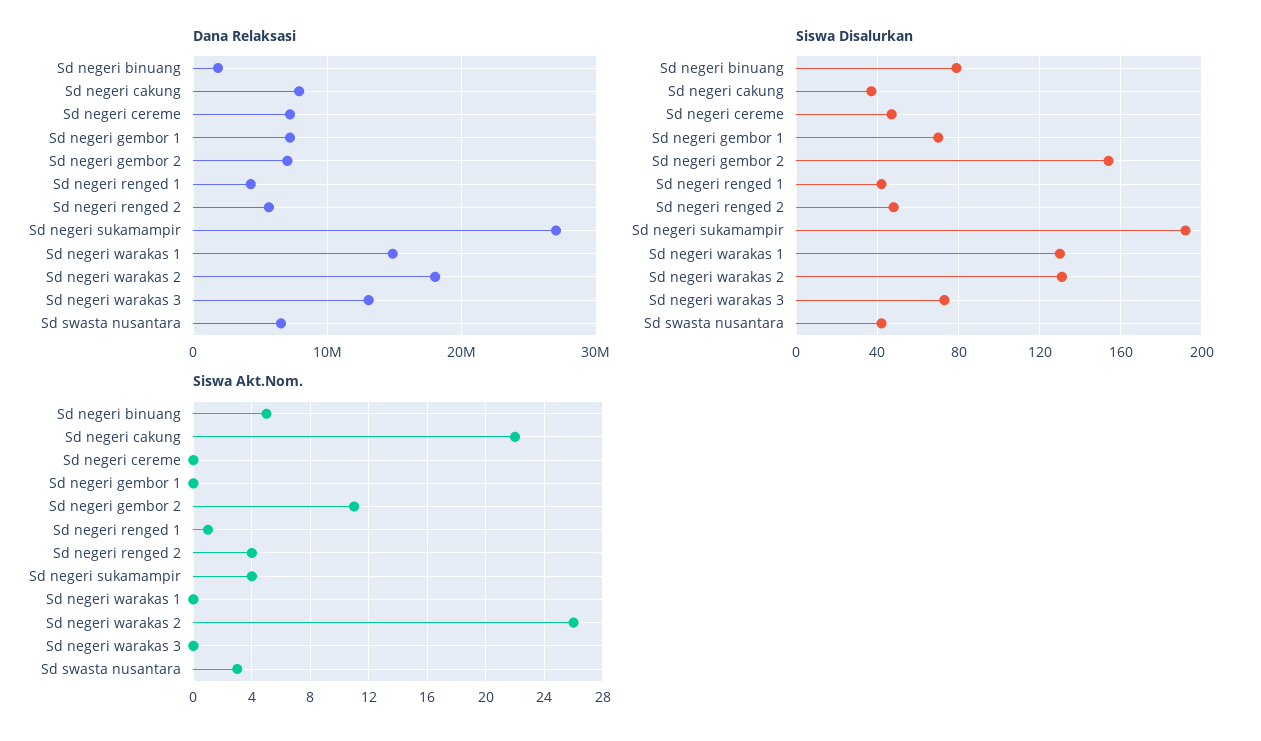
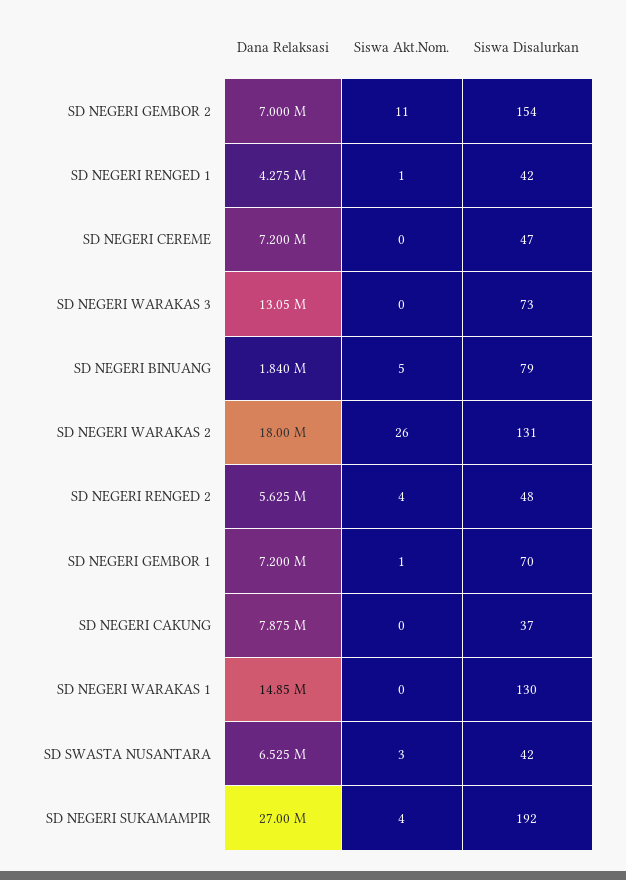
Siswa Akt.Nom., Sd negeri cakung: 22 -> 0
Siswa Akt.Nom., Sd negeri gembor 1: 0 -> 1

